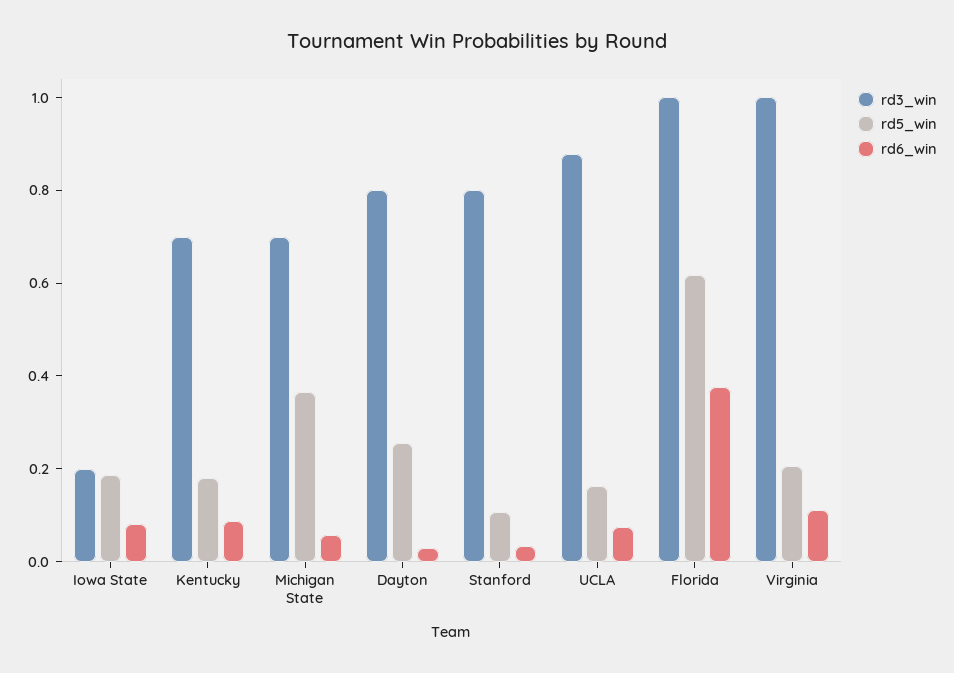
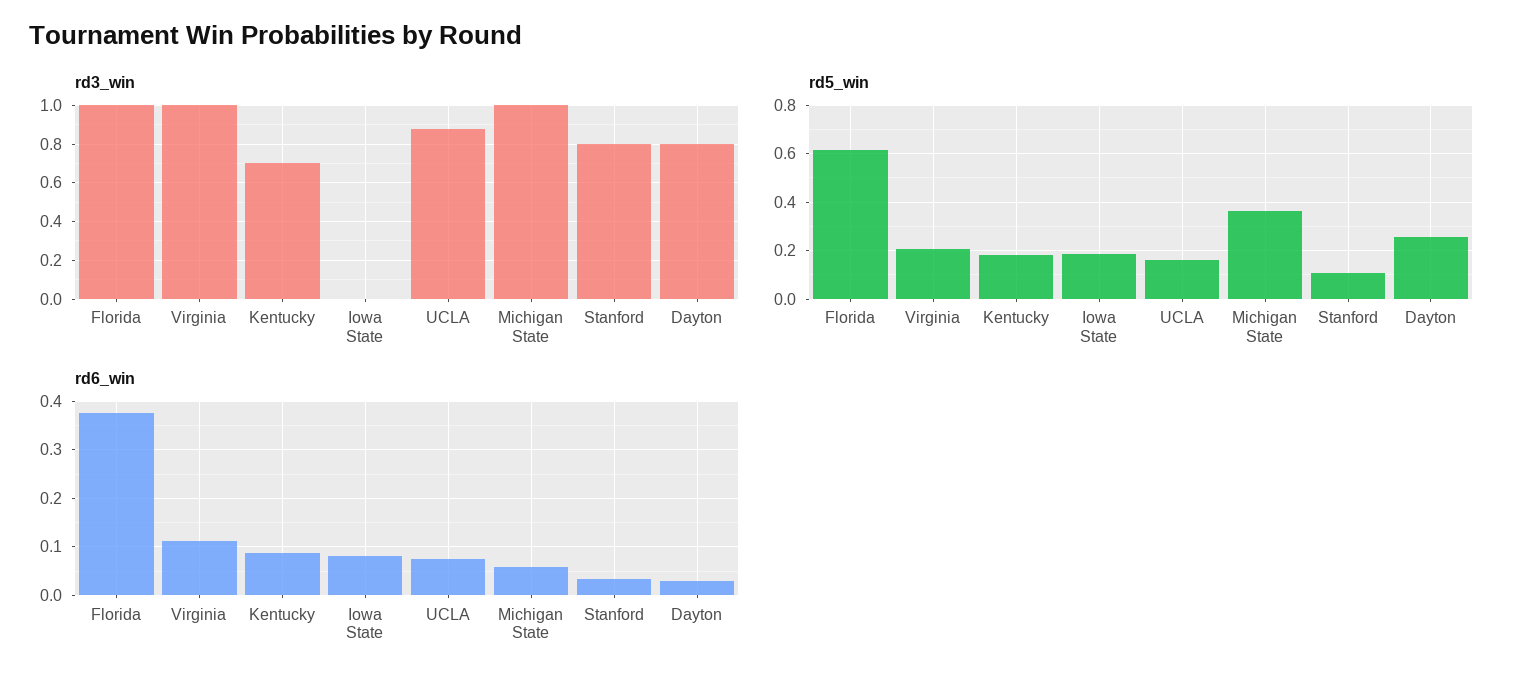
rd3_win, Iowa State: 0.2 -> 0
rd3_win, Michigan State: 0.7 -> 1

